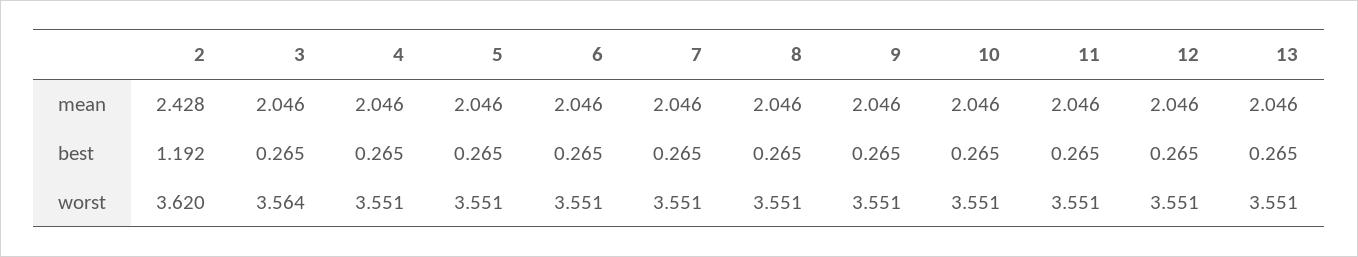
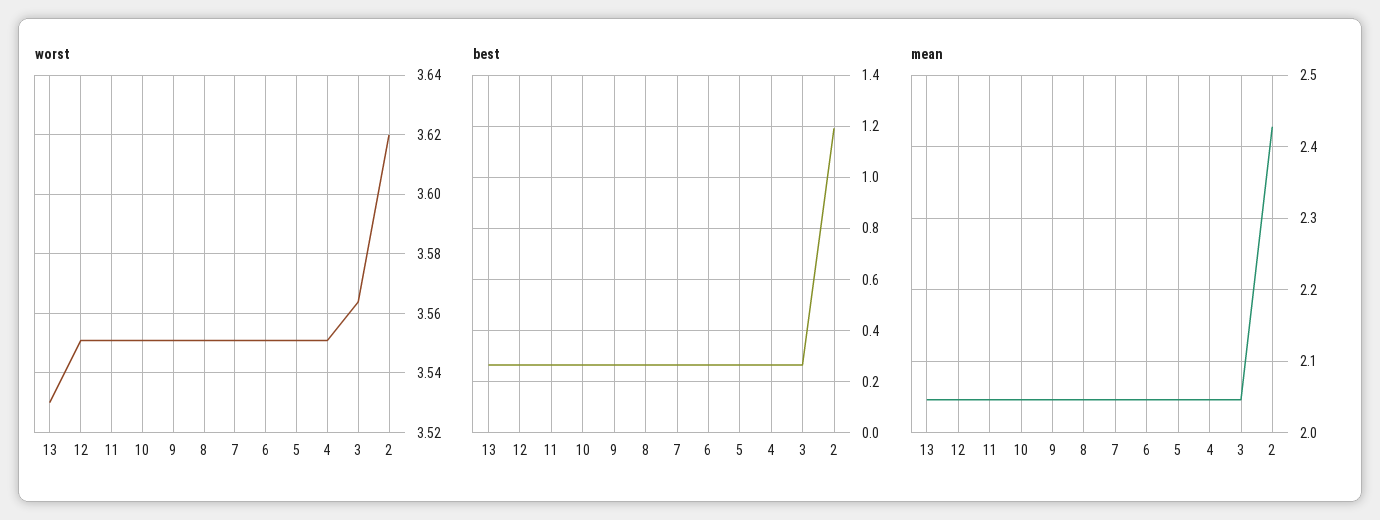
worst, 13: 3.551 -> 3.53

